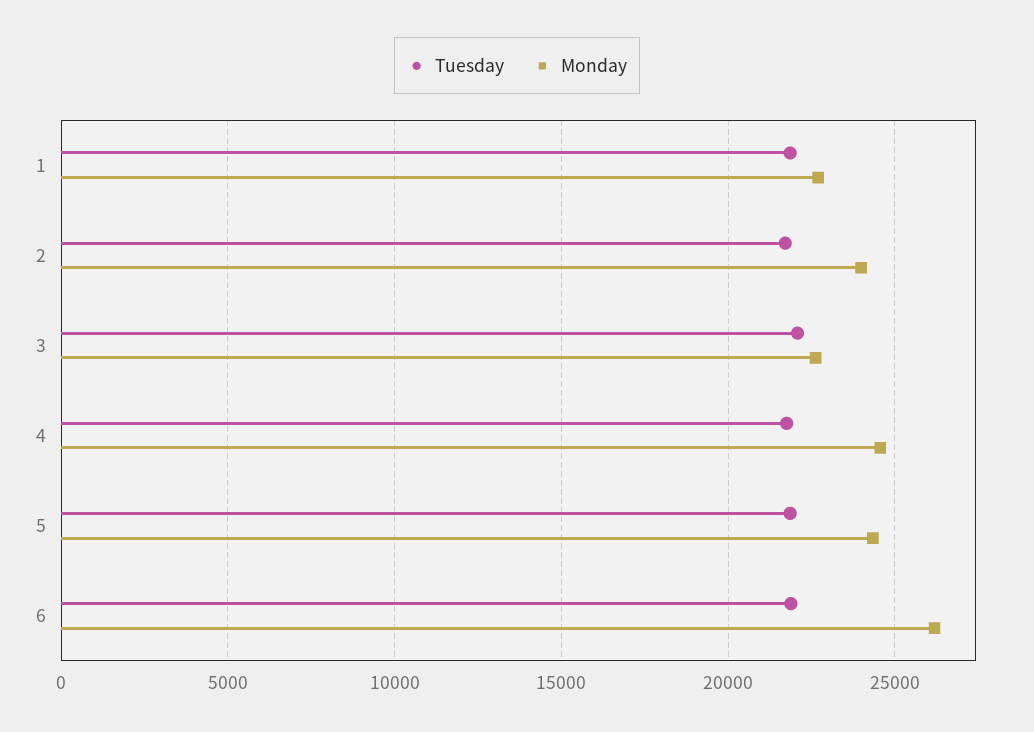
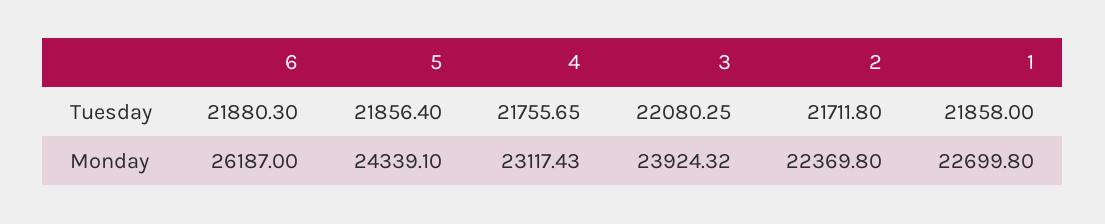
Monday, 2: 24000 -> 22369.8
Monday, 3: 22500 -> 23924.32
Monday, 4: 24500 -> 23117.43

